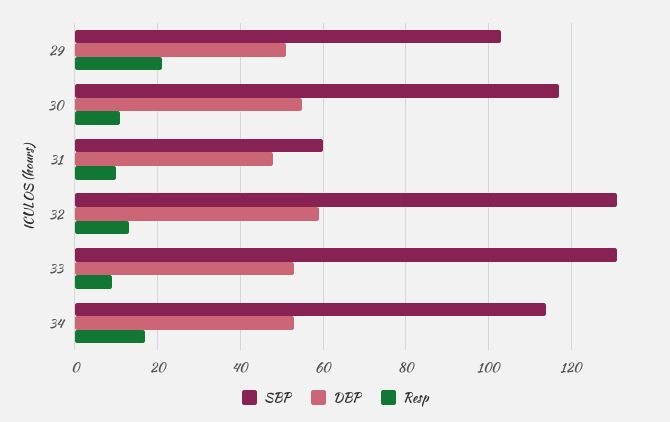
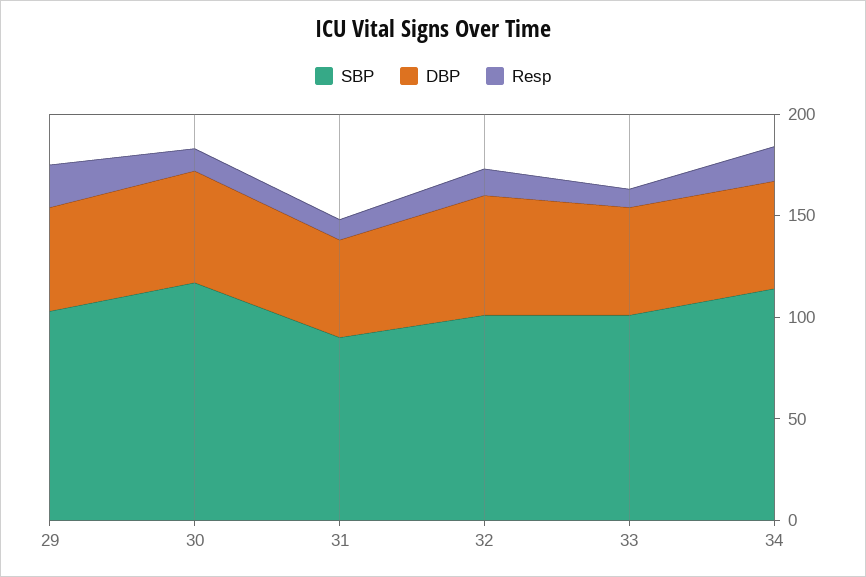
SBP, 31: 60 -> 90
SBP, 32: 130 -> 100
SBP, 33: 130 -> 100

